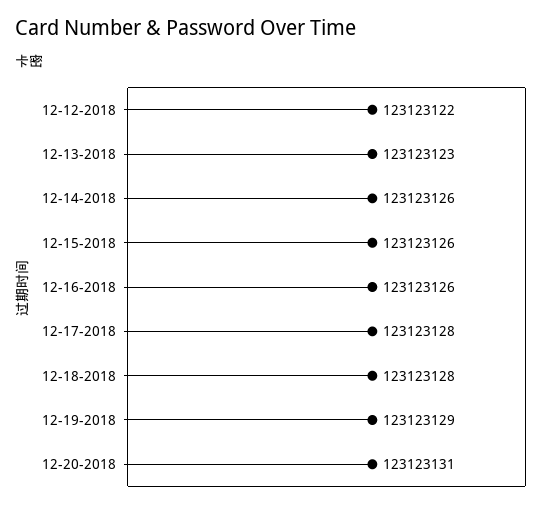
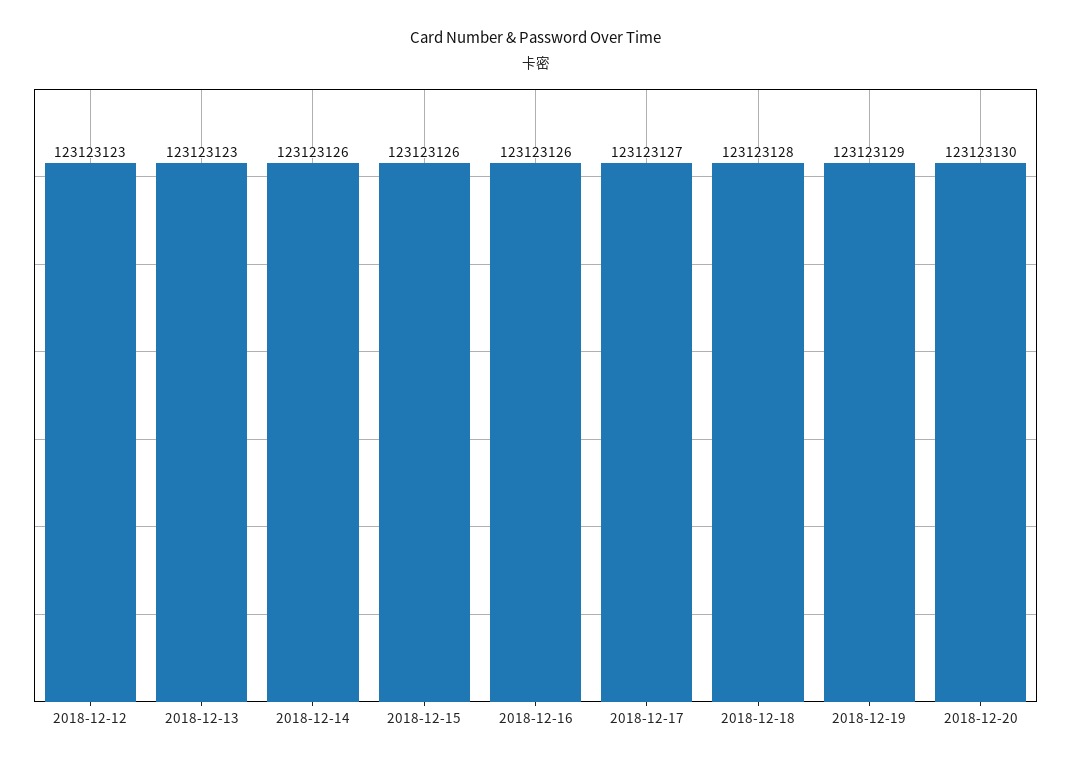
12-12-2018: 123123122 -> 123123123
12-17-2018: 123123128 -> 123123127
12-20-2018: 123123131 -> 123123130

